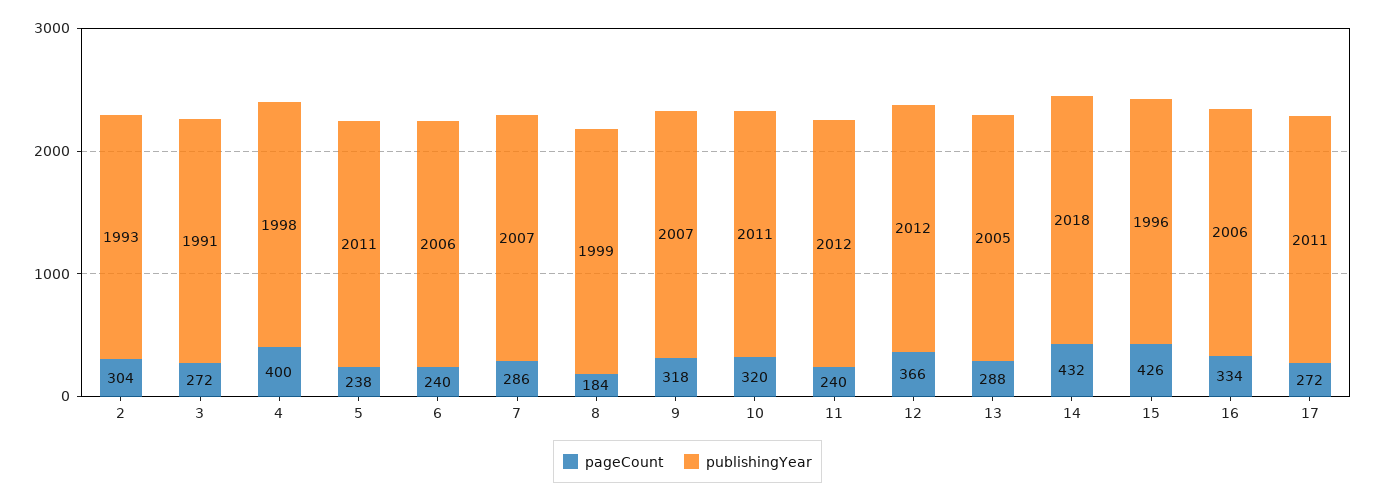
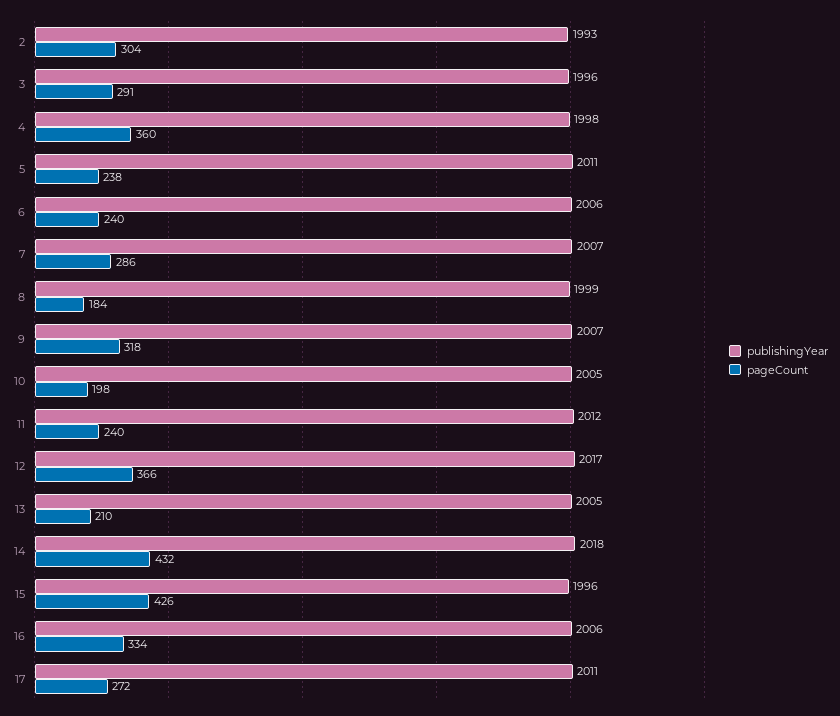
pageCount, 3: 272 -> 291
publishingYear, 3: 1991 -> 1996
pageCount, 4: 400 -> 360
pageCount, 10: 320 -> 198
publishingYear, 10: 2011 -> 2005
publishingYear, 12: 2012 -> 2017
pageCount, 13: 288 -> 210

